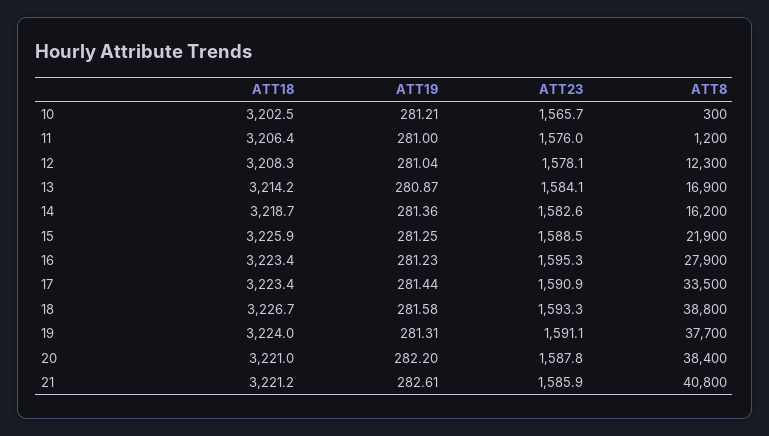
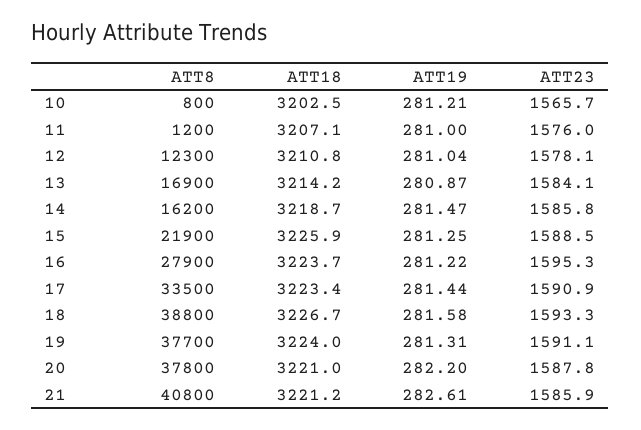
ATT8, 10: 300 -> 800
ATT18, 11: 3206.4 -> 3207.1
ATT18, 12: 3208.3 -> 3210.8
ATT19, 14: 281.36 -> 281.47
ATT23, 14: 1582.6 -> 1585.8
ATT18, 16: 3223.4 -> 3223.7
ATT19, 16: 281.23 -> 281.22
ATT8, 20: 38400 -> 37800

